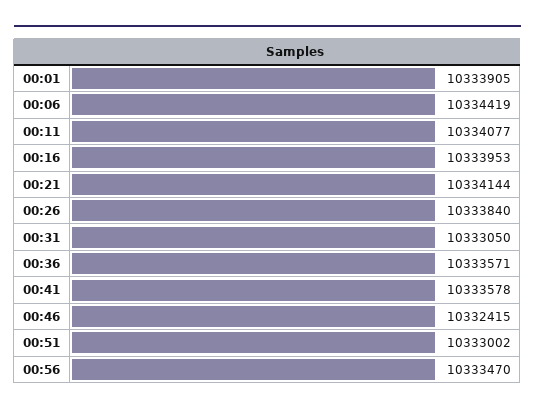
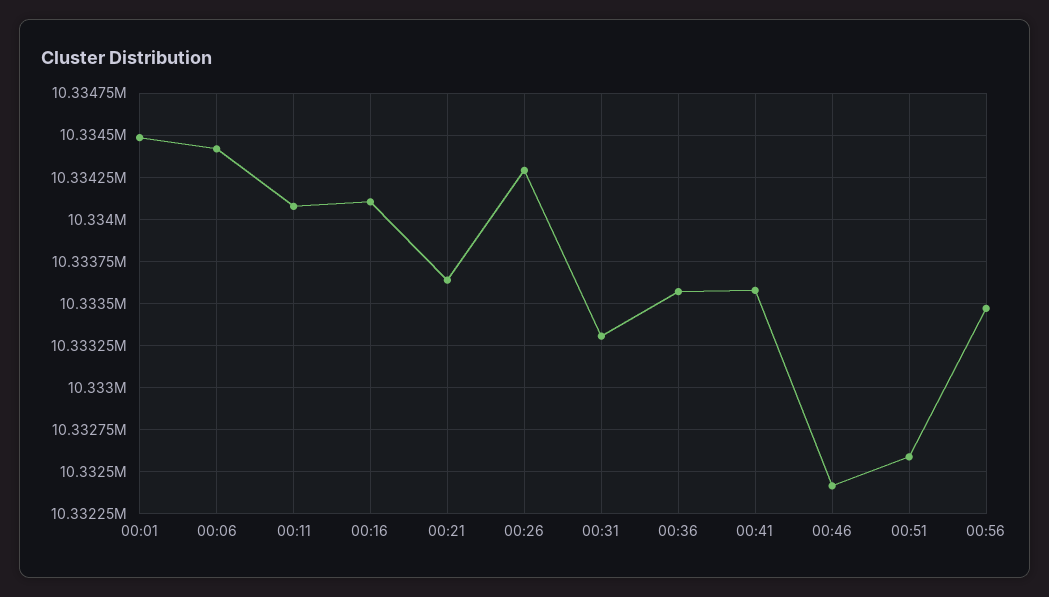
00:01: 10333905 -> 10334500
00:16: 10333953 -> 10334100
00:21: 10334144 -> 10333650
00:26: 10333840 -> 10334300
00:31: 10333050 -> 10333300
00:51: 10333002 -> 10332600

